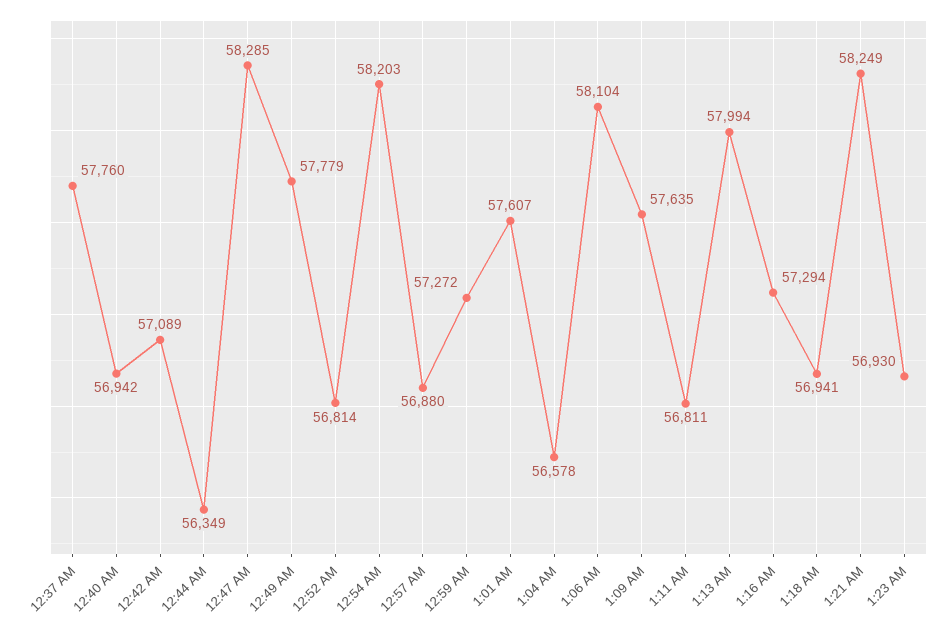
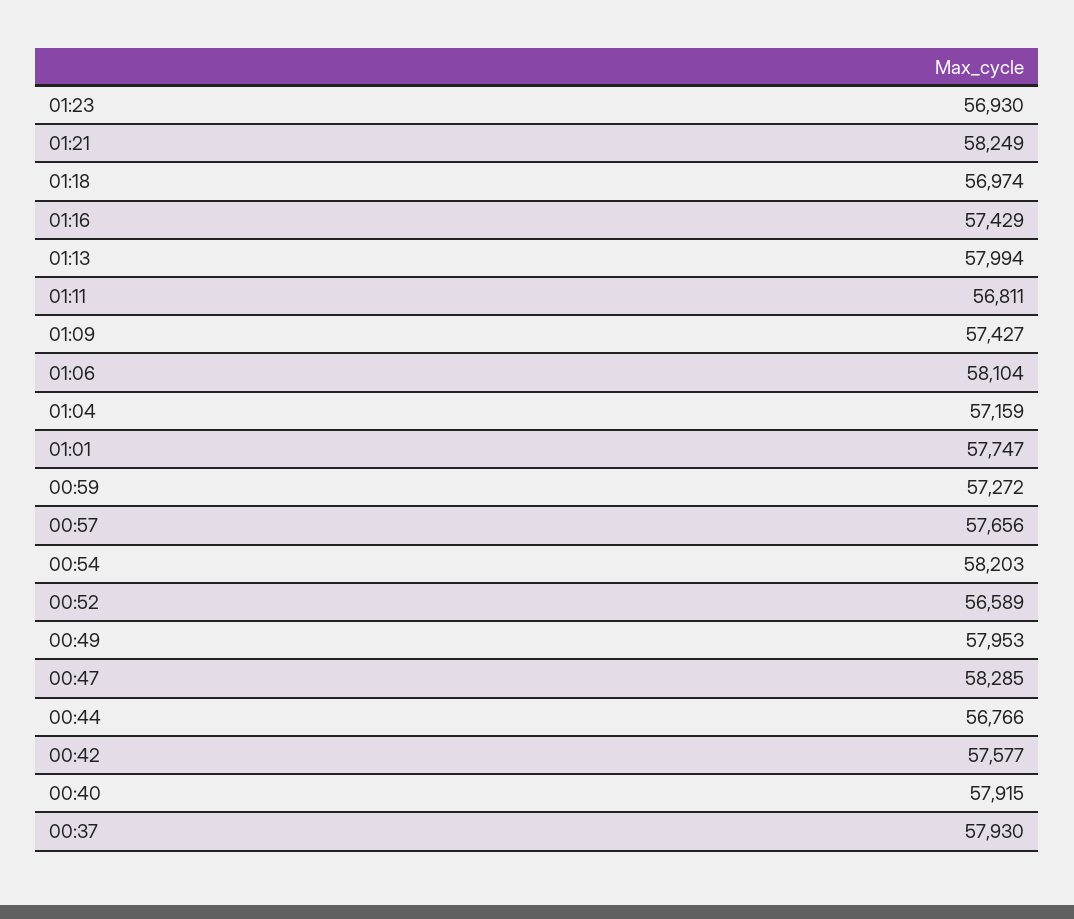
12:37 AM: 57760 -> 57930
12:40 AM: 56942 -> 57915
12:42 AM: 57089 -> 57577
12:44 AM: 56349 -> 56766
12:49 AM: 57779 -> 57953
12:52 AM: 56814 -> 56589
12:57 AM: 56880 -> 57656
1:01 AM: 57607 -> 57747
1:04 AM: 56578 -> 57159
1:09 AM: 57635 -> 57427
1:16 AM: 57294 -> 57429
1:18 AM: 56941 -> 56974

